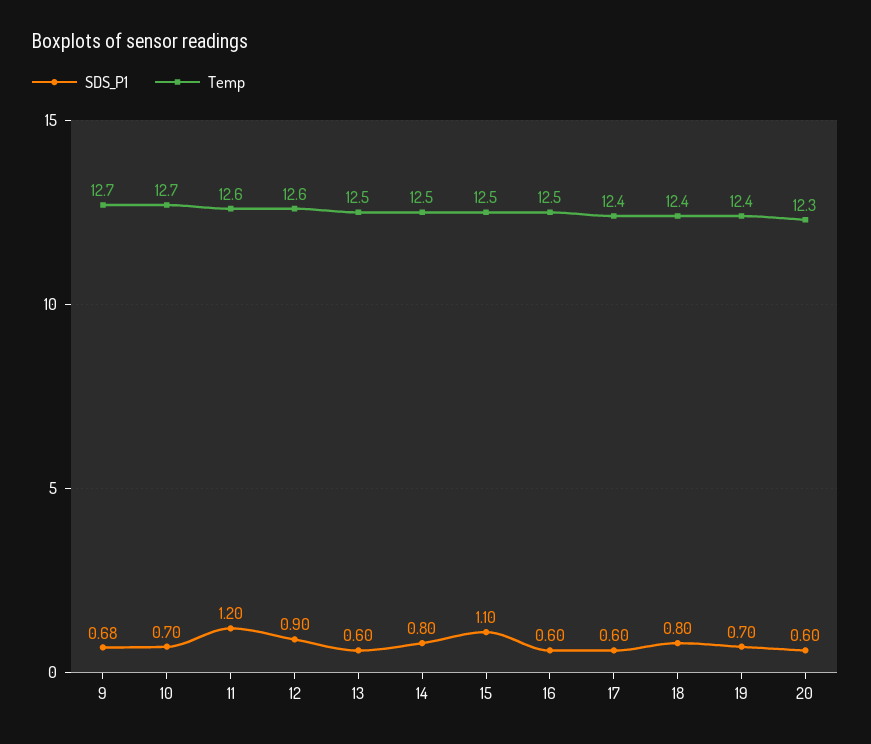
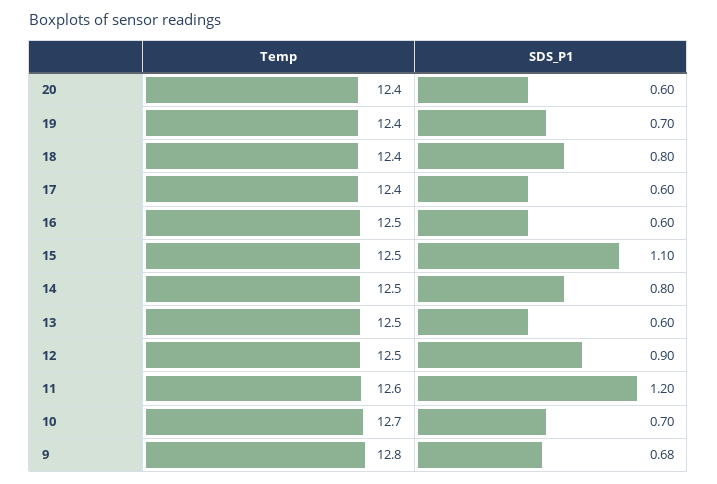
Temp, 9: 12.7 -> 12.8
Temp, 12: 12.6 -> 12.5
Temp, 20: 12.3 -> 12.4

